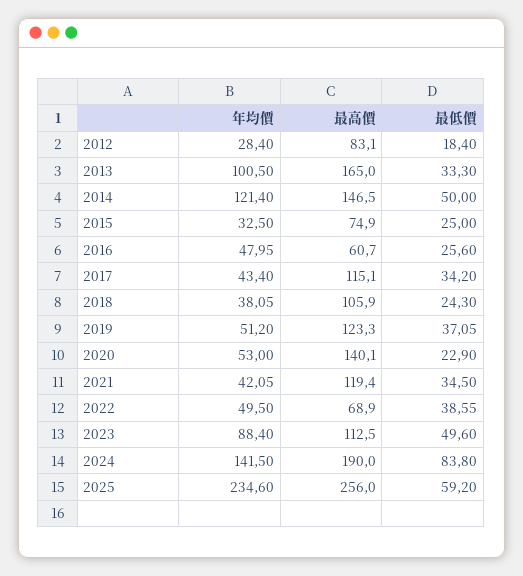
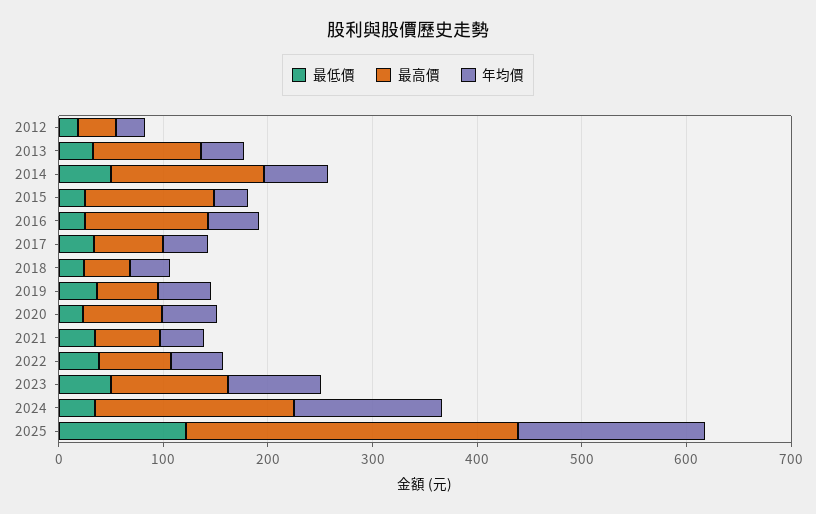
最高價, 2012: 83.1 -> 40
年均價, 2013: 100.5 -> 40
最高價, 2013: 165 -> 100
年均價, 2014: 121.4 -> 60
最高價, 2015: 74.9 -> 120
最高價, 2016: 60.7 -> 120
最高價, 2017: 115.1 -> 60
最高價, 2018: 105.9 -> 40
最高價, 2019: 123.3 -> 60
最高價, 2020: 140.1 -> 80
最高價, 2021: 119.4 -> 60
最低價, 2024: 83.8 -> 40
年均價, 2025: 234.6 -> 180
最高價, 2025: 256 -> 320
最低價, 2025: 59.2 -> 120

